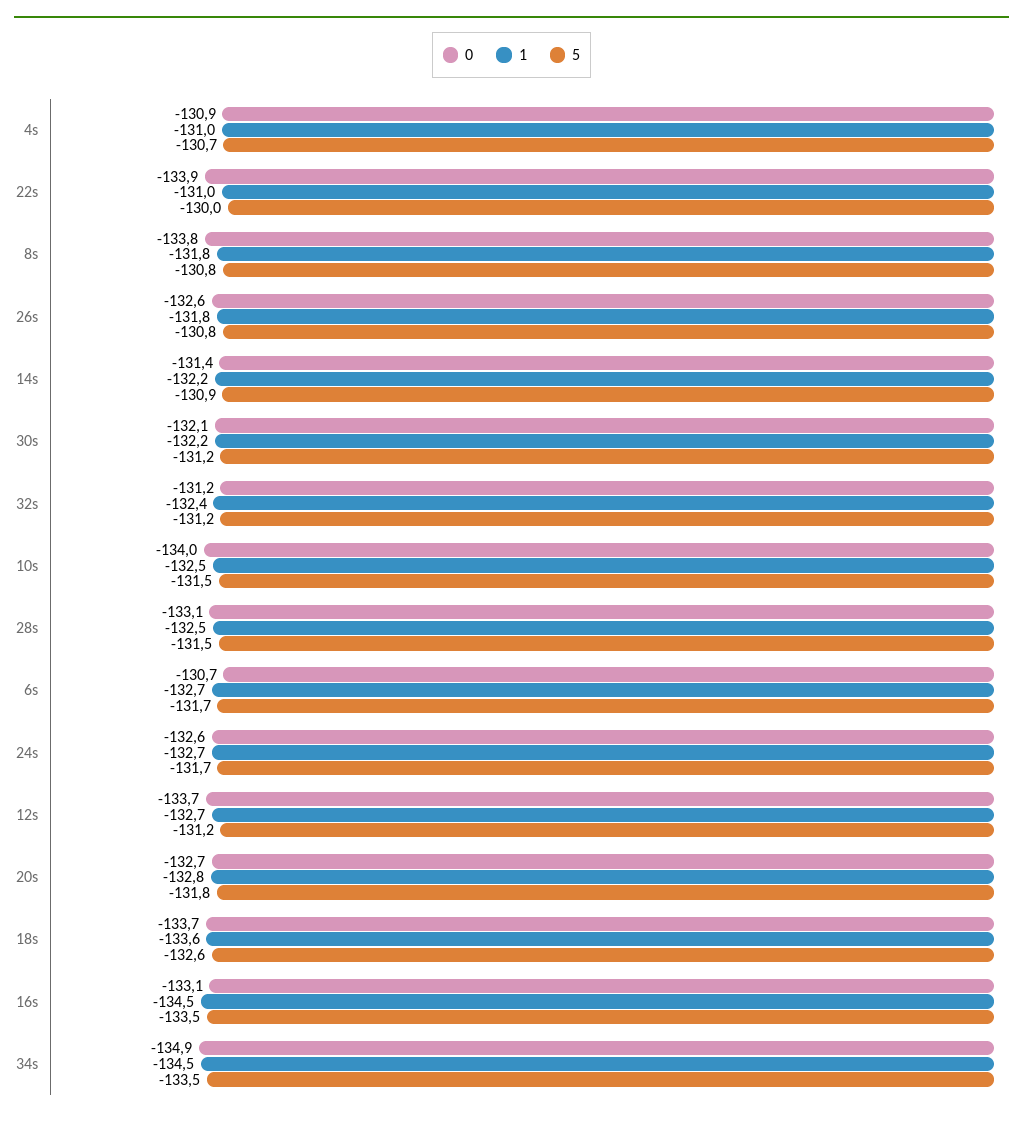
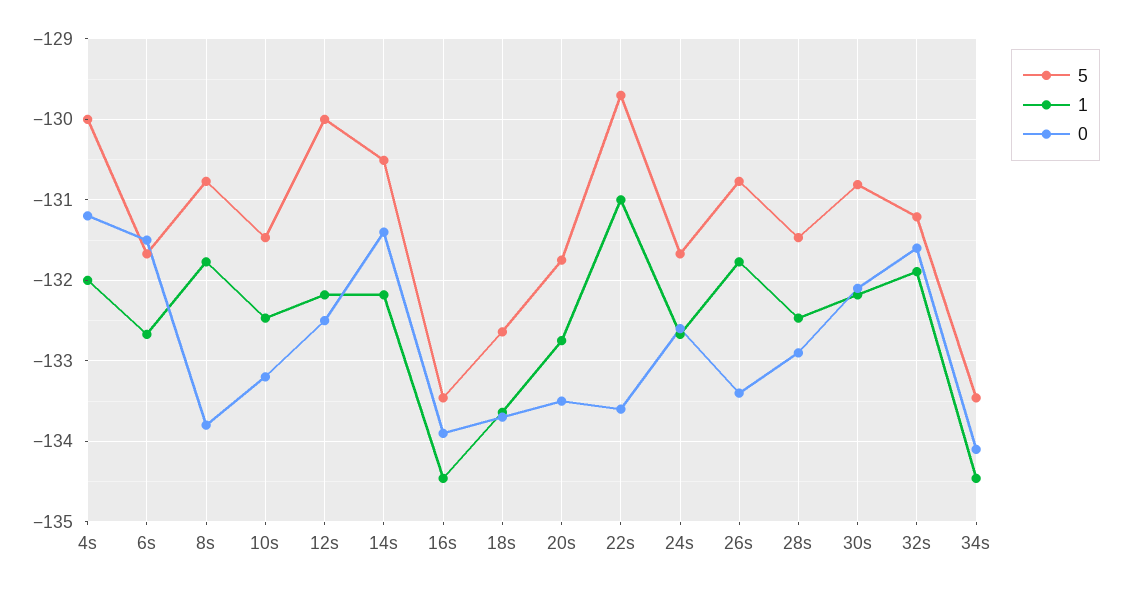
0, 4s: -130.9 -> -131.2
1, 4s: -131 -> -132
5, 4s: -130.7 -> -130
0, 22s: -133.9 -> -133.6
5, 22s: -130 -> -129.7
0, 26s: -132.6 -> -133.4
5, 14s: -130.9 -> -130.5
5, 30s: -131.2 -> -130.8
0, 32s: -131.2 -> -131.6
1, 32s: -132.4 -> -131.9
0, 10s: -134 -> -133.2
0, 28s: -133.1 -> -132.9
0, 6s: -130.7 -> -131.5
0, 12s: -133.7 -> -132.5
1, 12s: -132.7 -> -132.2
5, 12s: -131.2 -> -130
0, 20s: -132.7 -> -133.5
0, 16s: -133.1 -> -133.9
0, 34s: -134.9 -> -134.1

